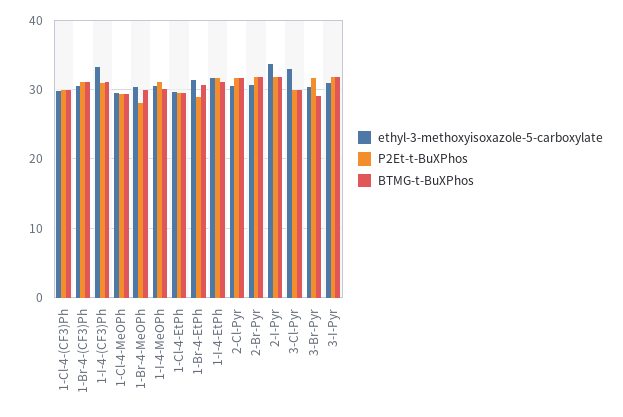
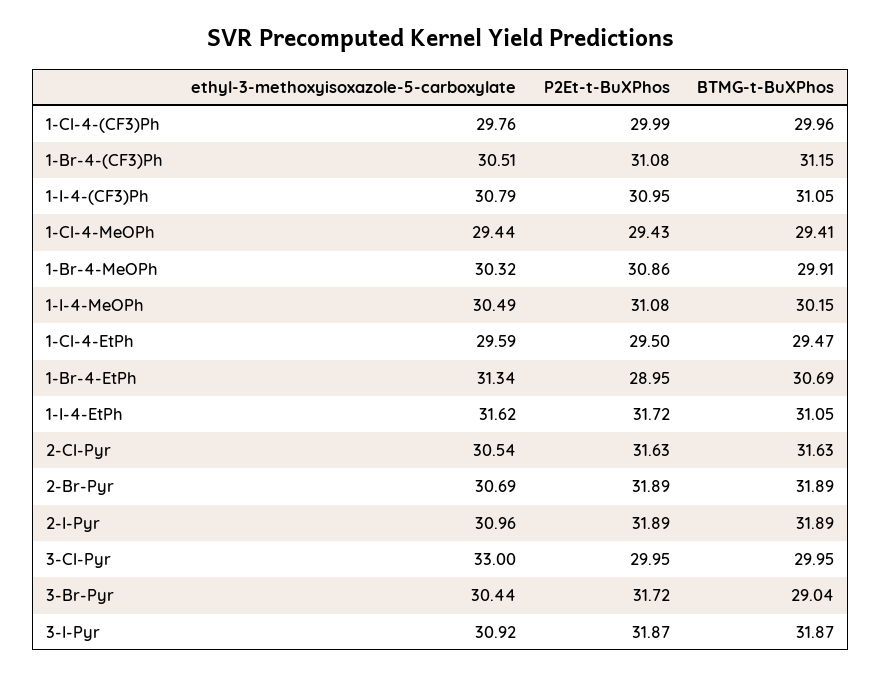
ethyl-3-methoxyisoxazole-5-carboxylate, 1-I-4-(CF3)Ph: 33 -> 30.79
P2Et-t-BuXPhos, 1-Br-4-MeOPh: 28 -> 30.86
ethyl-3-methoxyisoxazole-5-carboxylate, 2-I-Pyr: 34 -> 30.96

